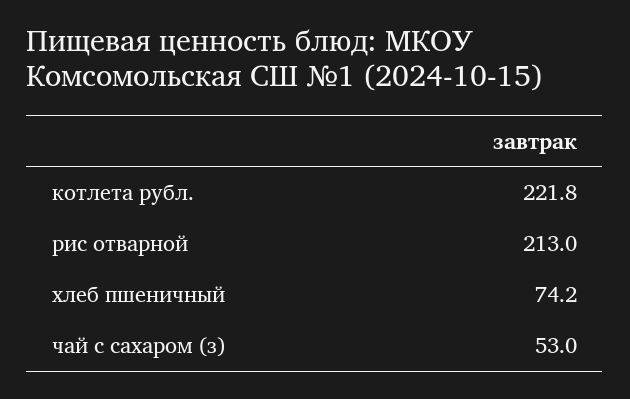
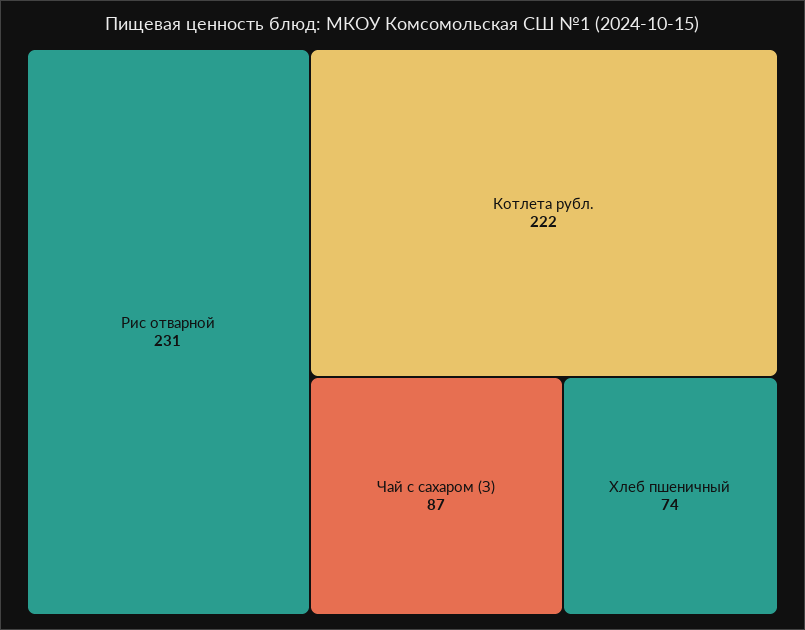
рис отварной: 213 -> 231
чай с сахаром (з): 53 -> 87

